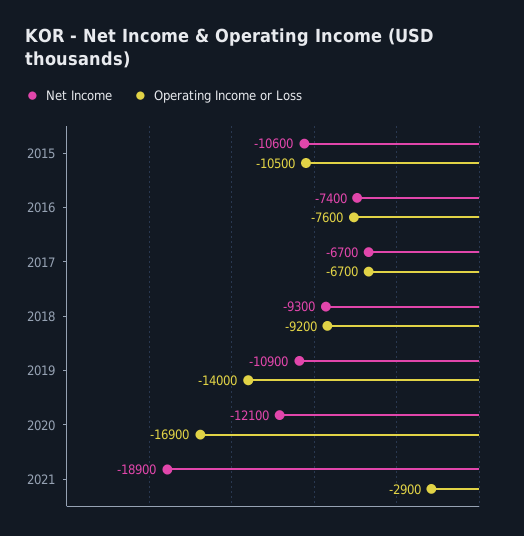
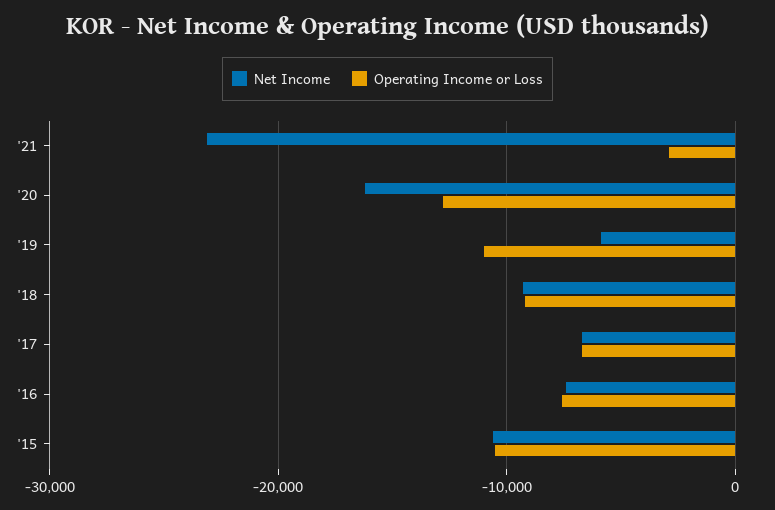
Net Income, 2019: -10900 -> -6000
Operating Income or Loss, 2019: -14000 -> -11000
Net Income, 2020: -12100 -> -16000
Operating Income or Loss, 2020: -16900 -> -13000
Net Income, 2021: -18900 -> -23000

